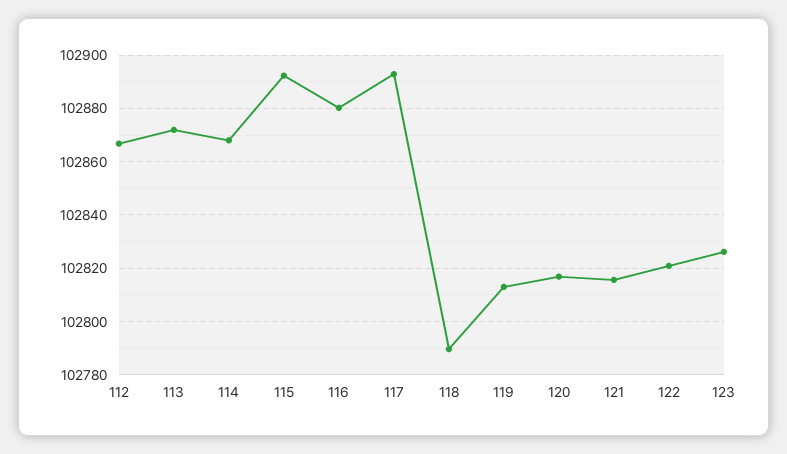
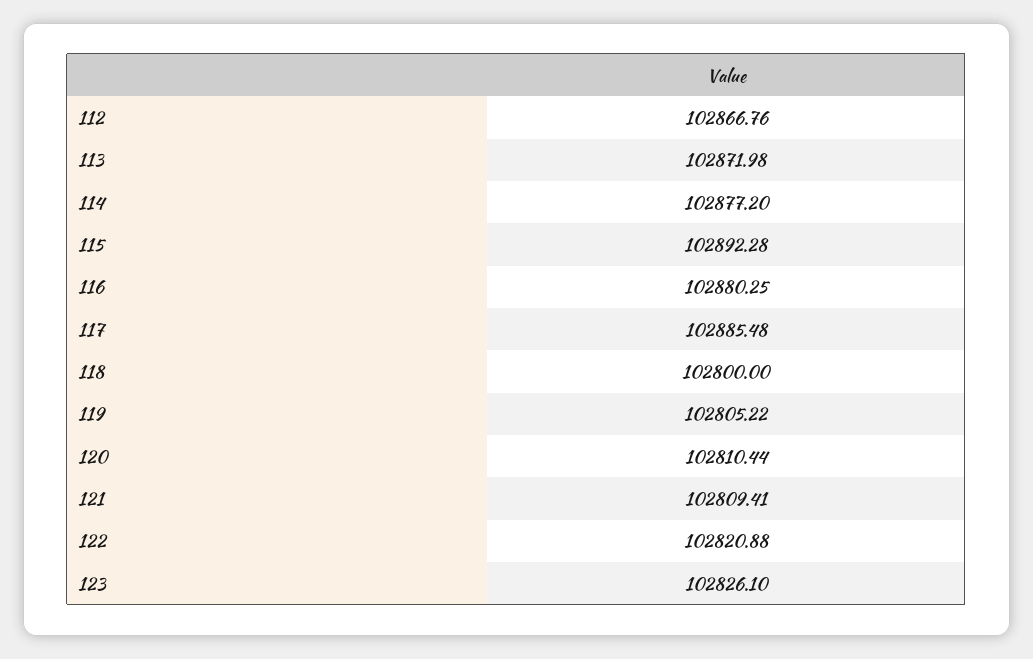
114: 102867.5 -> 102877.2
117: 102892.5 -> 102885.48
118: 102790 -> 102800
119: 102812.5 -> 102805.22
120: 102817.5 -> 102810.44
121: 102815 -> 102809.41

